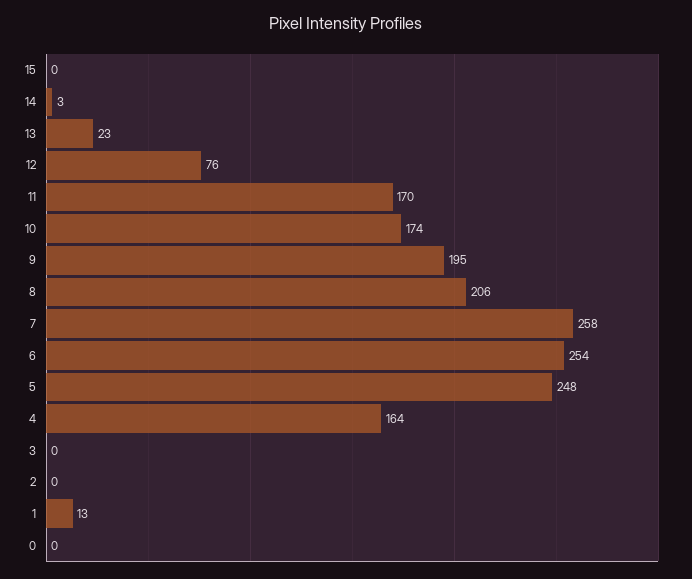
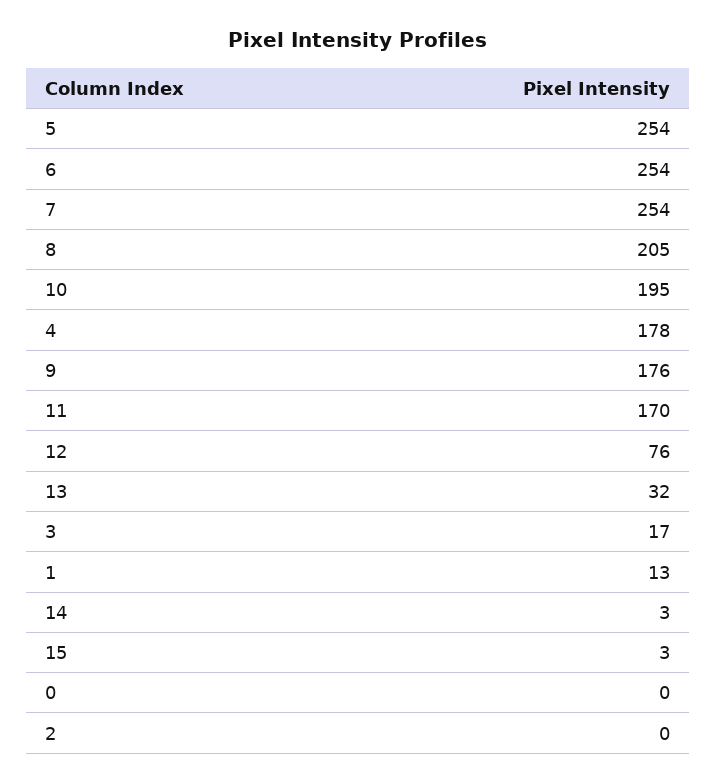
15: 0 -> 3
13: 23 -> 32
10: 174 -> 195
9: 195 -> 176
8: 206 -> 205
7: 258 -> 254
5: 248 -> 254
4: 164 -> 178
3: 0 -> 17

